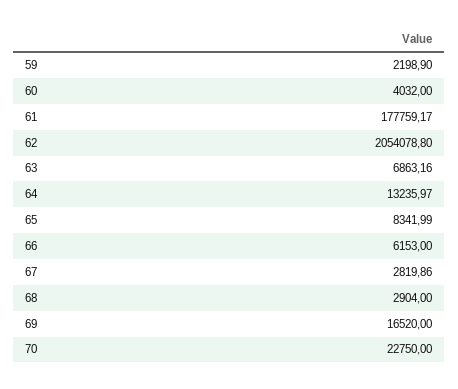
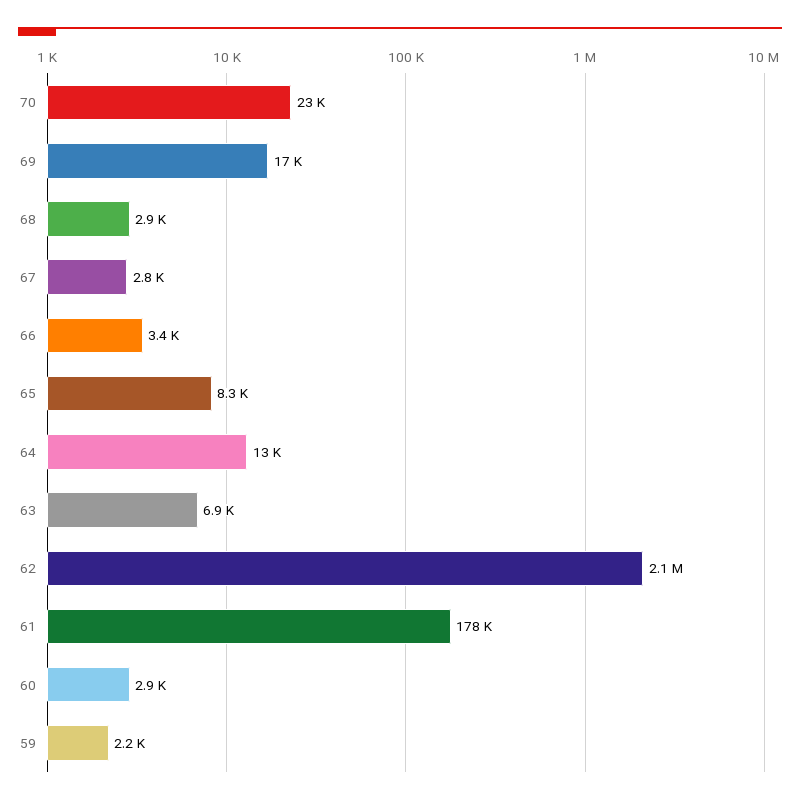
60: 4032 -> 2900
66: 6153 -> 3400

